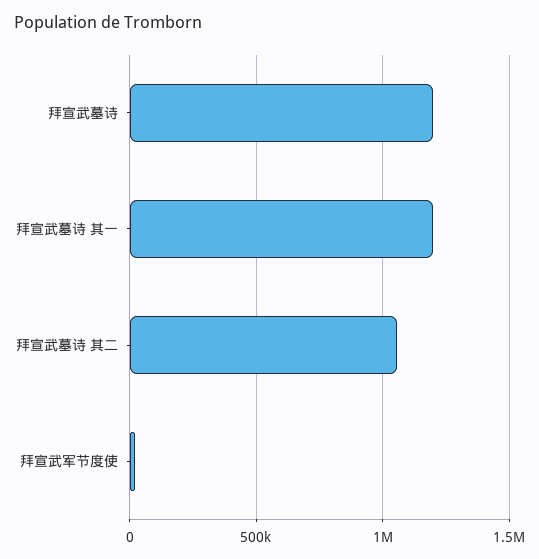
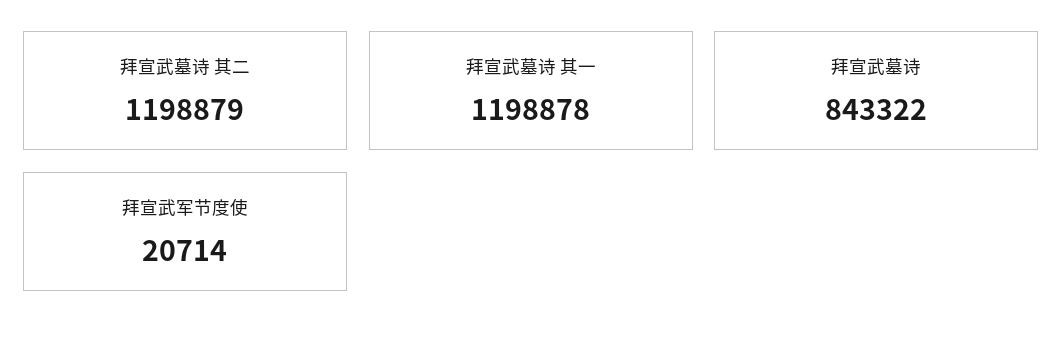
拜宣武墓诗: 1200000 -> 843322
拜宣武墓诗 其二: 1050000 -> 1198879

